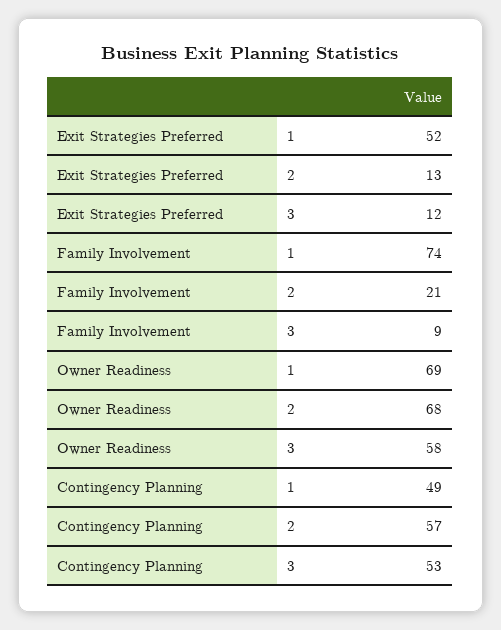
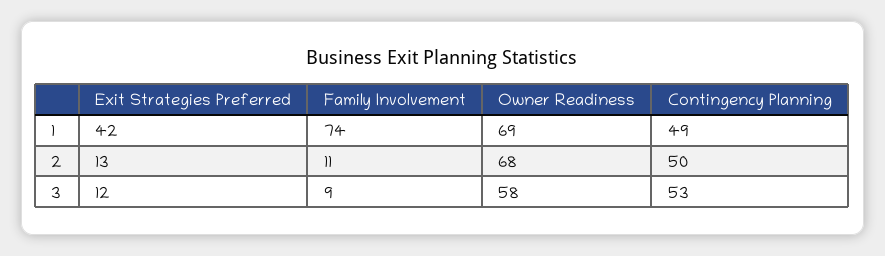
Exit Strategies Preferred, 1: 52 -> 42
Family Involvement, 2: 21 -> 11
Contingency Planning, 2: 57 -> 50

